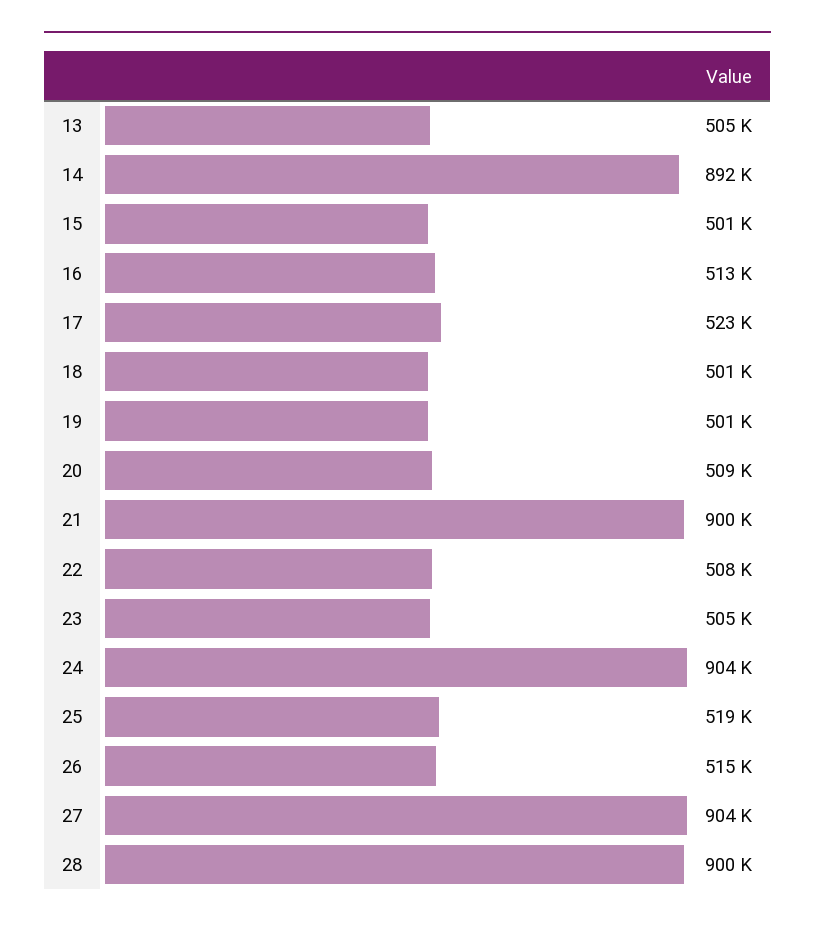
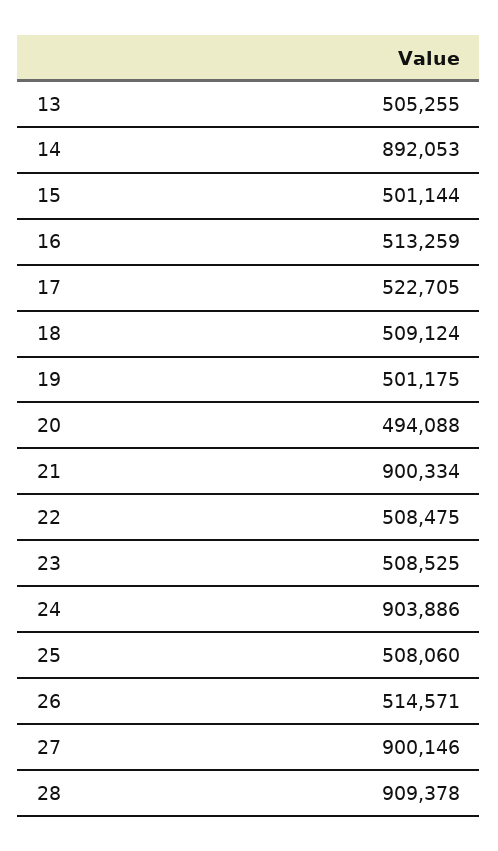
18: 501000 -> 509124
20: 509000 -> 494088
23: 505000 -> 508525
25: 519000 -> 508060
27: 904000 -> 900146
28: 900000 -> 909378

